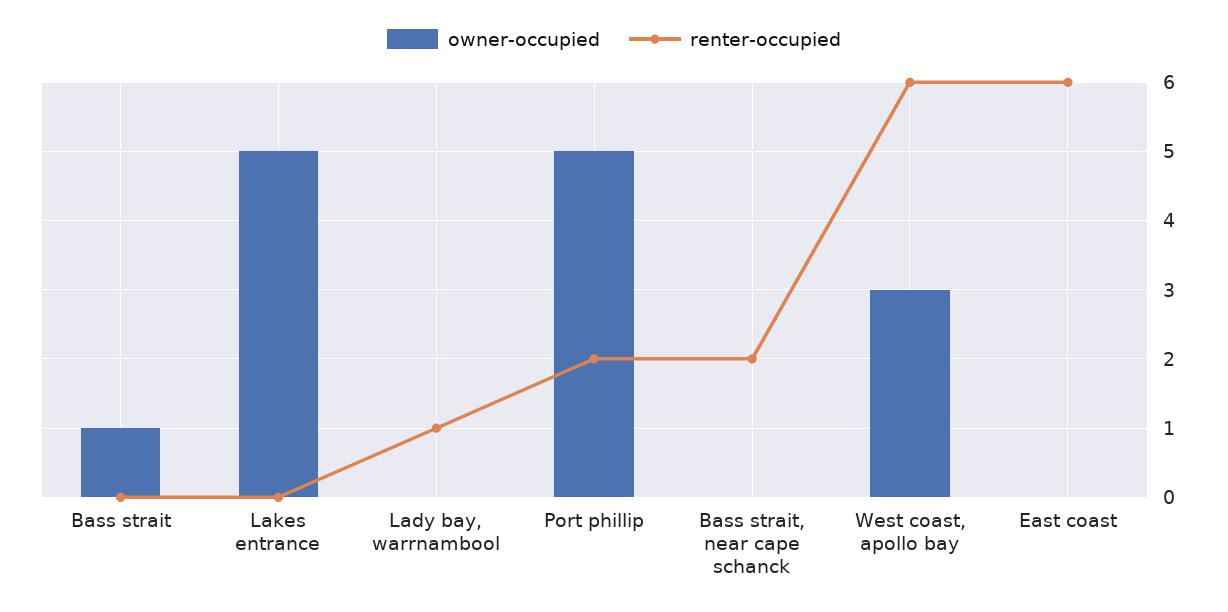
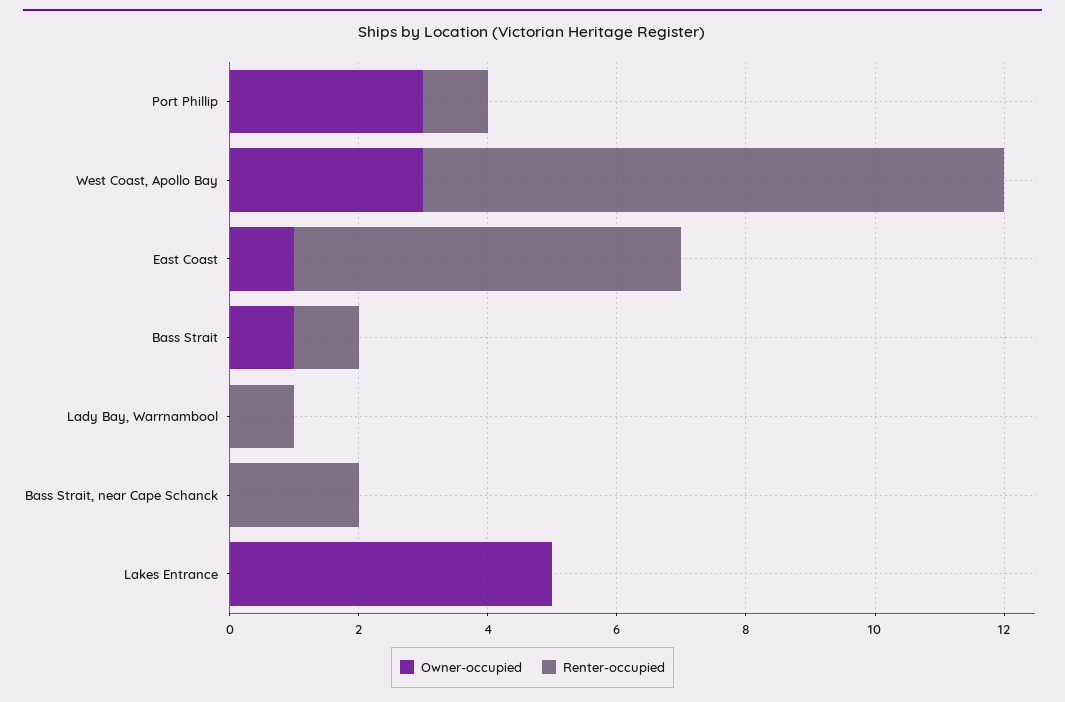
renter-occupied, Bass strait: 0 -> 1
owner-occupied, Port phillip: 5 -> 3
renter-occupied, Port phillip: 2 -> 1
renter-occupied, West coast, apollo bay: 6 -> 9
owner-occupied, East coast: 0 -> 1

